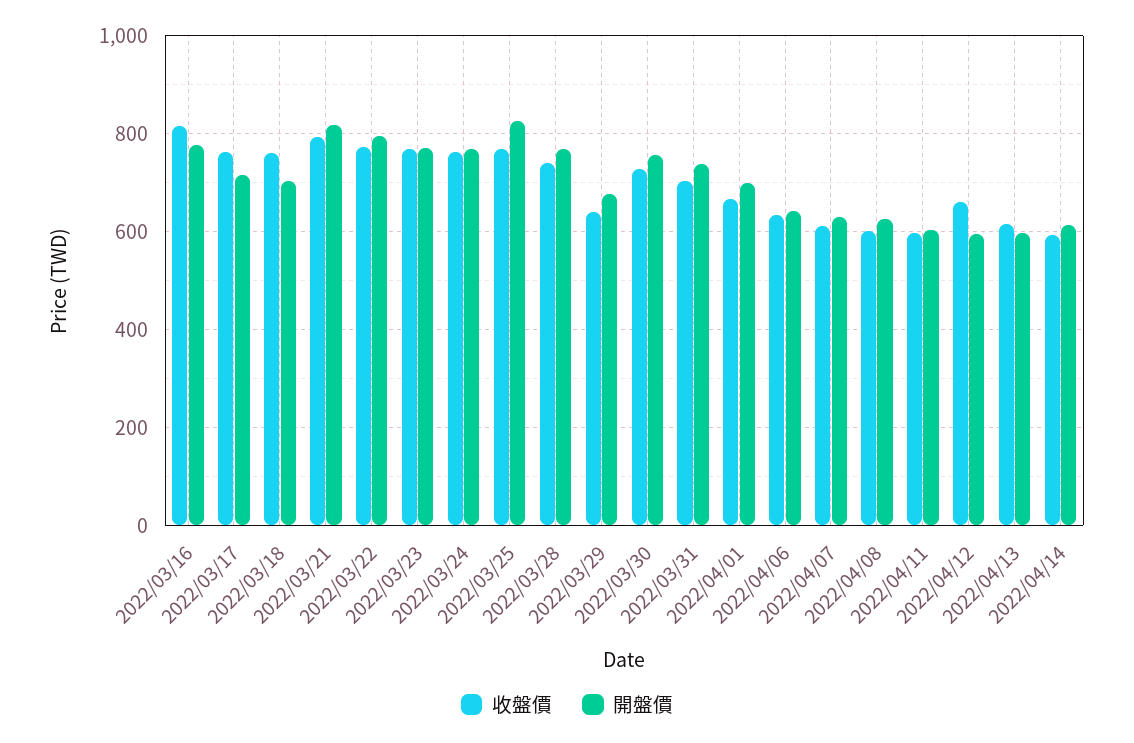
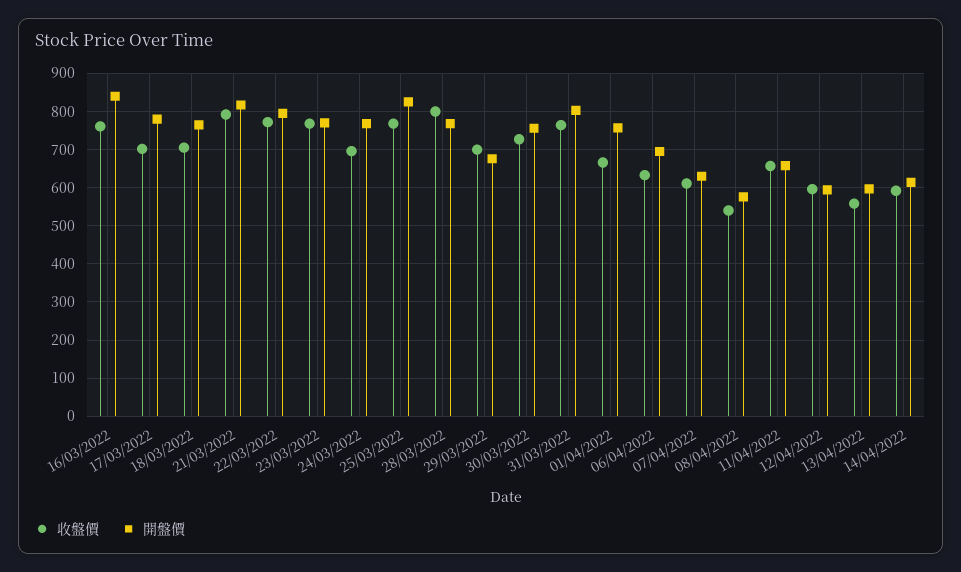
收盤價, 2022/03/16: 820 -> 760
開盤價, 2022/03/16: 780 -> 840
收盤價, 2022/03/17: 760 -> 700
開盤價, 2022/03/17: 720 -> 780
收盤價, 2022/03/18: 760 -> 700
開盤價, 2022/03/18: 700 -> 760
收盤價, 2022/03/24: 760 -> 700
收盤價, 2022/03/28: 740 -> 800
收盤價, 2022/03/29: 640 -> 700
收盤價, 2022/03/31: 700 -> 760
開盤價, 2022/03/31: 740 -> 800
開盤價, 2022/04/01: 700 -> 760
開盤價, 2022/04/06: 640 -> 700
收盤價, 2022/04/08: 600 -> 540
開盤價, 2022/04/08: 620 -> 580
收盤價, 2022/04/11: 600 -> 660
開盤價, 2022/04/11: 600 -> 660
收盤價, 2022/04/12: 660 -> 600
收盤價, 2022/04/13: 620 -> 560

